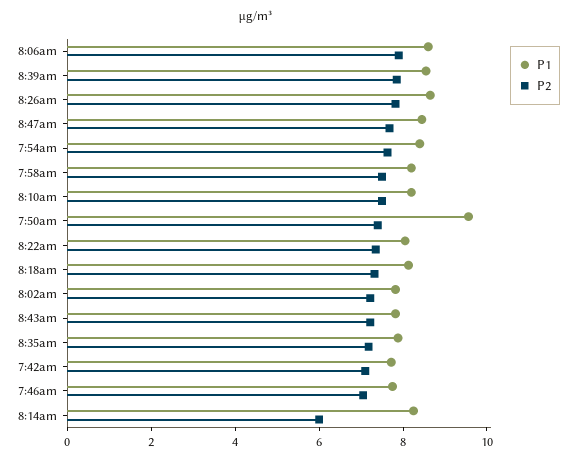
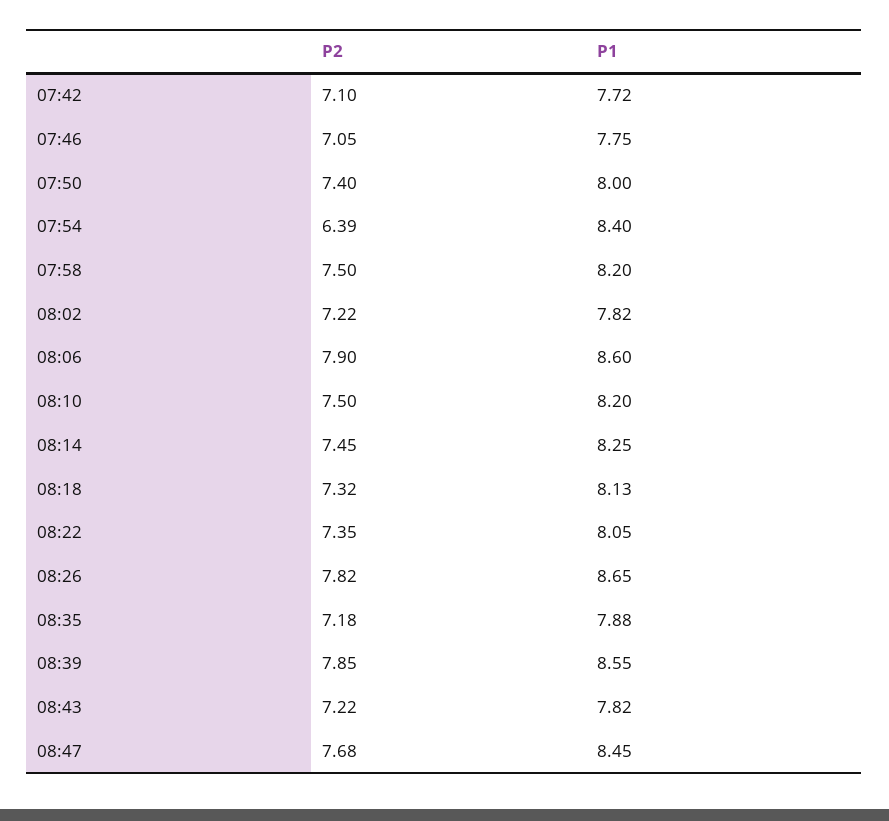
P2, 7:54am: 7.5 -> 6.39
P1, 7:50am: 9.5 -> 8
P2, 8:14am: 6 -> 7.45

